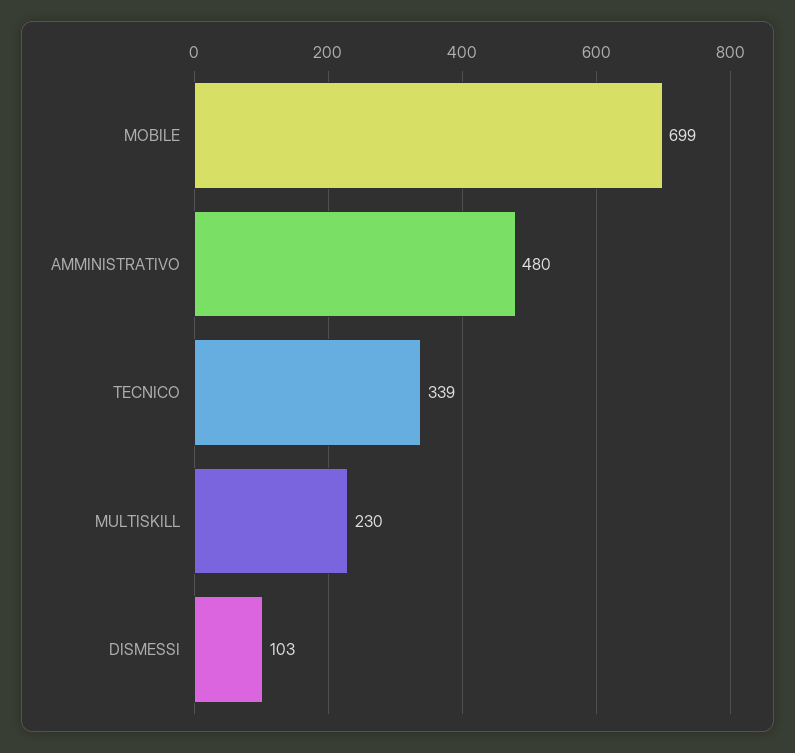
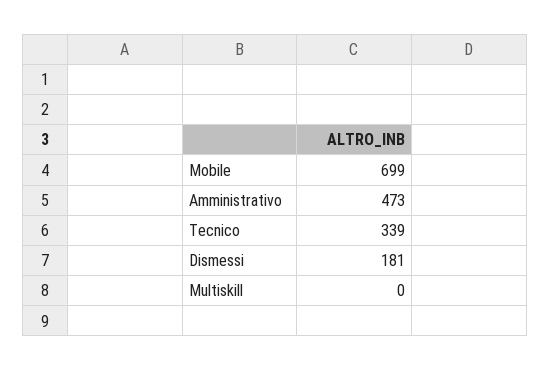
AMMINISTRATIVO: 480 -> 473
MULTISKILL: 230 -> 0
DISMESSI: 103 -> 181

